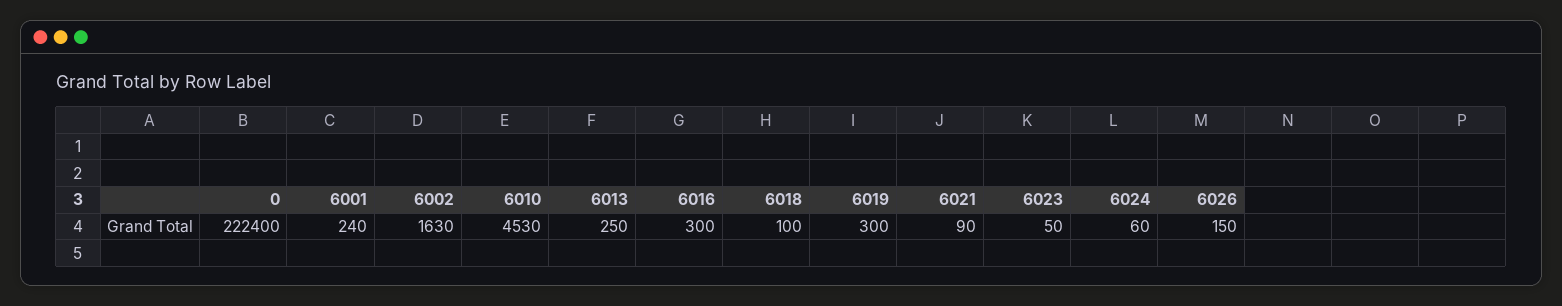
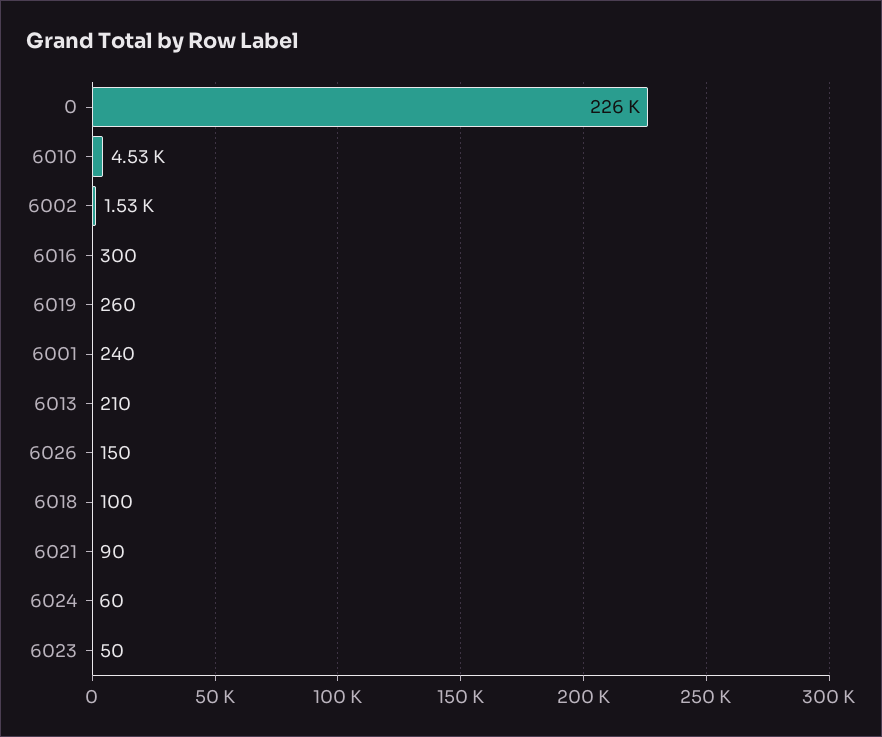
0: 222400 -> 226000
6002: 1630 -> 1530
6013: 250 -> 210
6019: 300 -> 260

